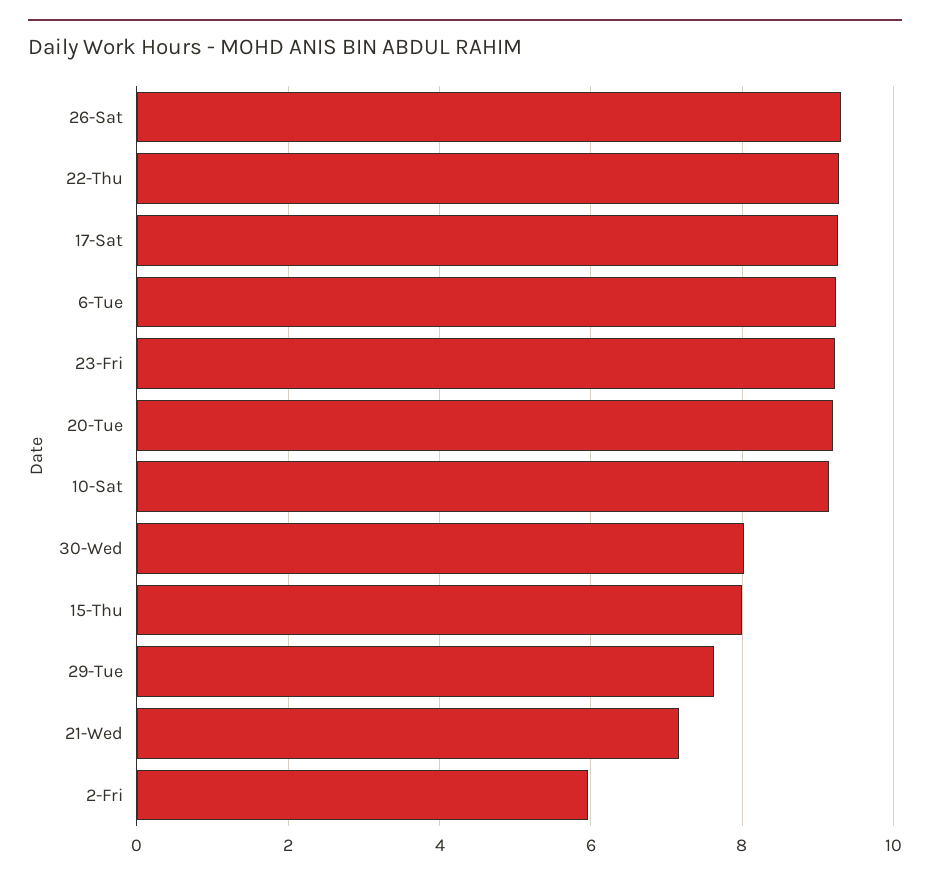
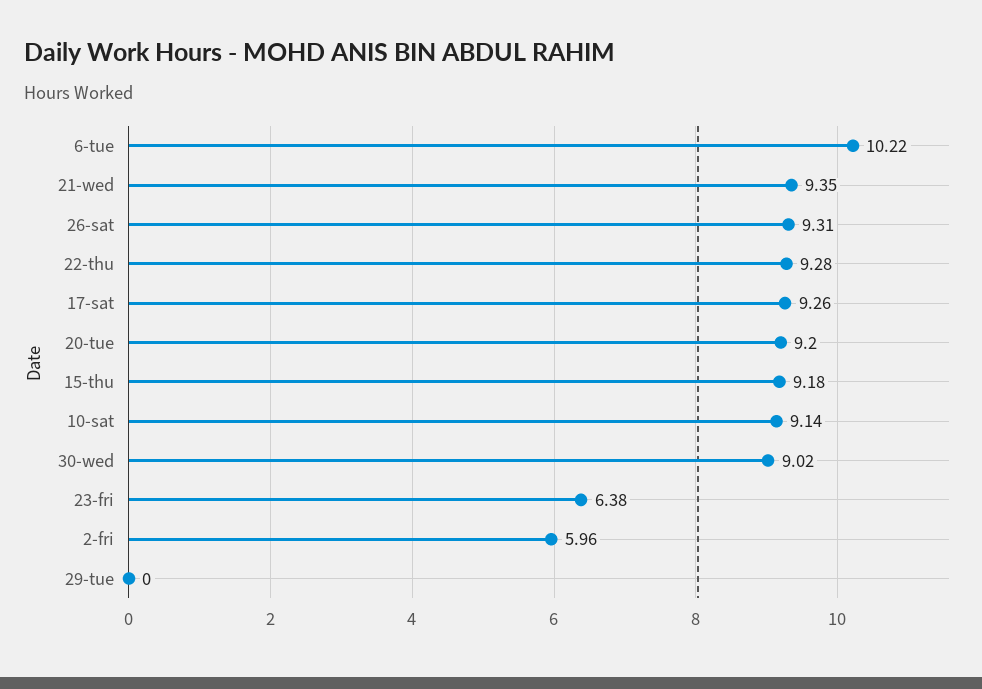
6-Tue: 9.2 -> 10.22
23-Fri: 9.2 -> 6.38
30-Wed: 8 -> 9.02
15-Thu: 8 -> 9.18
29-Tue: 7.6 -> 0
21-Wed: 7.2 -> 9.35

